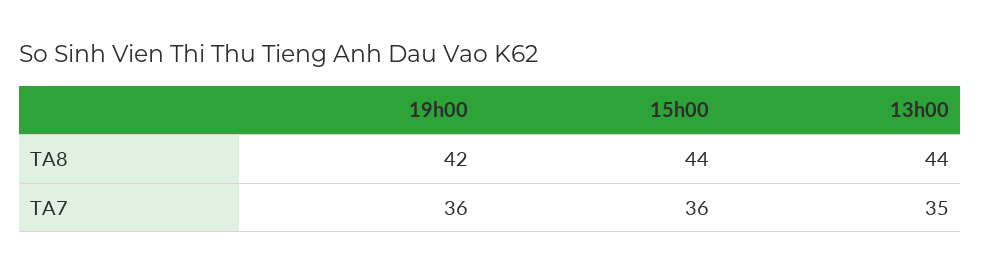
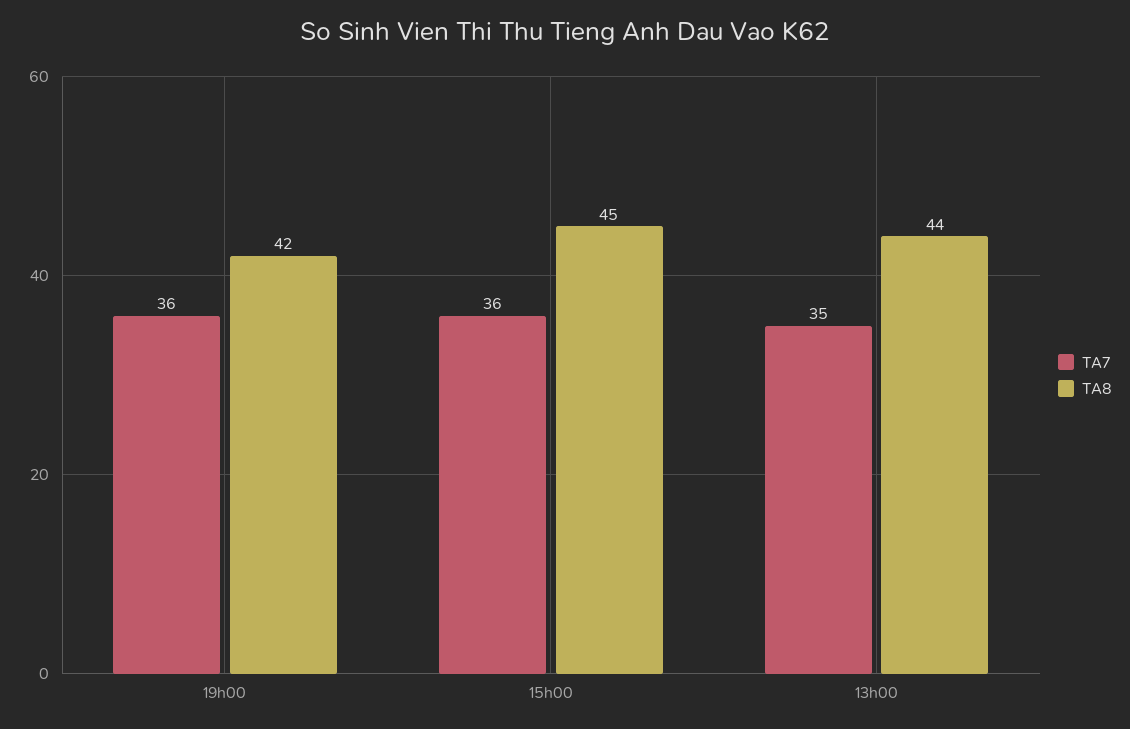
TA8, 15h00: 44 -> 45

